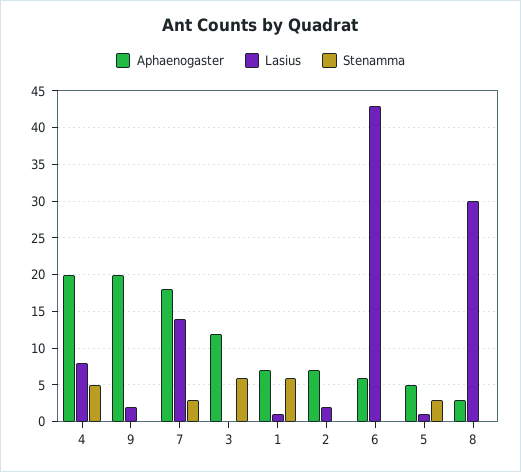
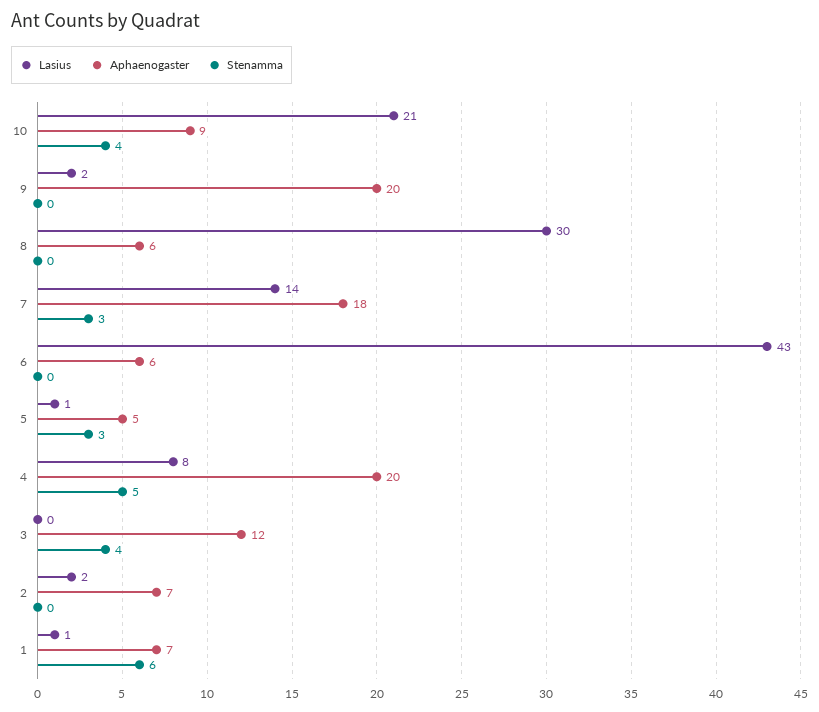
Stenamma, 3: 6 -> 4
Aphaenogaster, 8: 3 -> 6
Lasius, 10: none -> 21
Aphaenogaster, 10: none -> 9
Stenamma, 10: none -> 4

